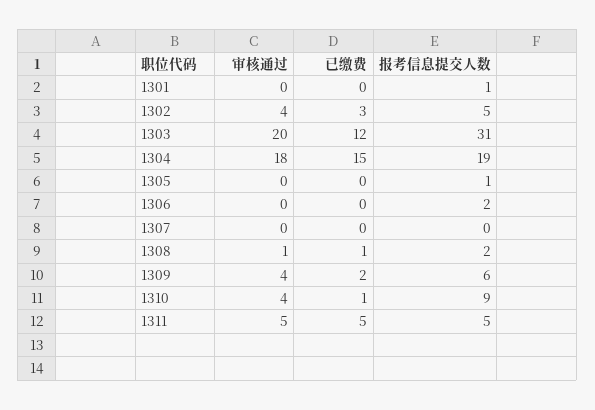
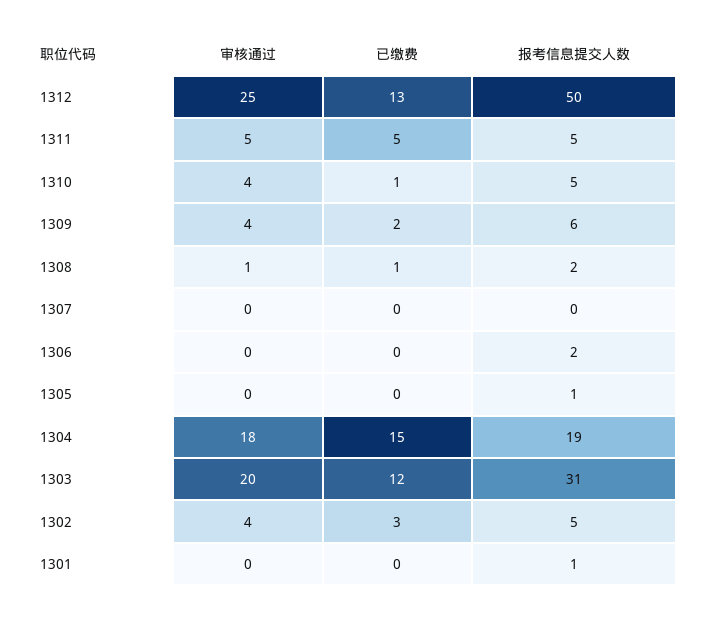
报考信息提交人数, 1310: 9 -> 5
审核通过, 1312: none -> 25
已缴费, 1312: none -> 13
报考信息提交人数, 1312: none -> 50

